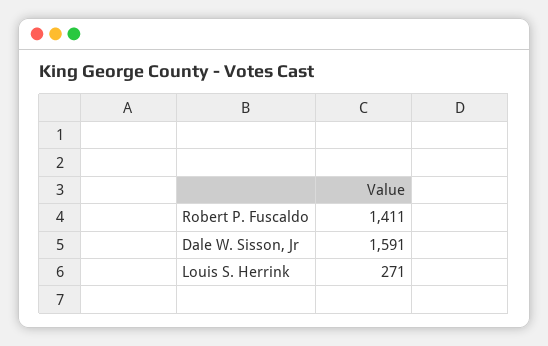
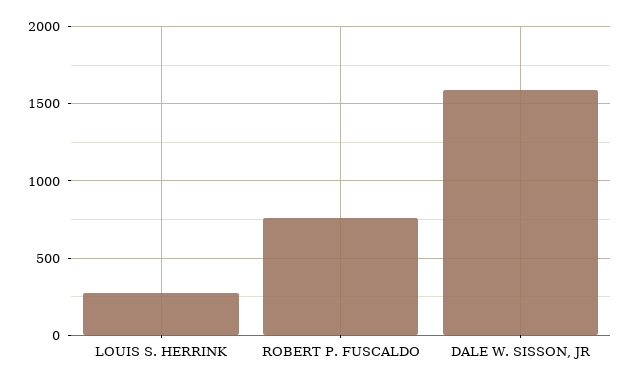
Robert P. Fuscaldo: 1411 -> 750

